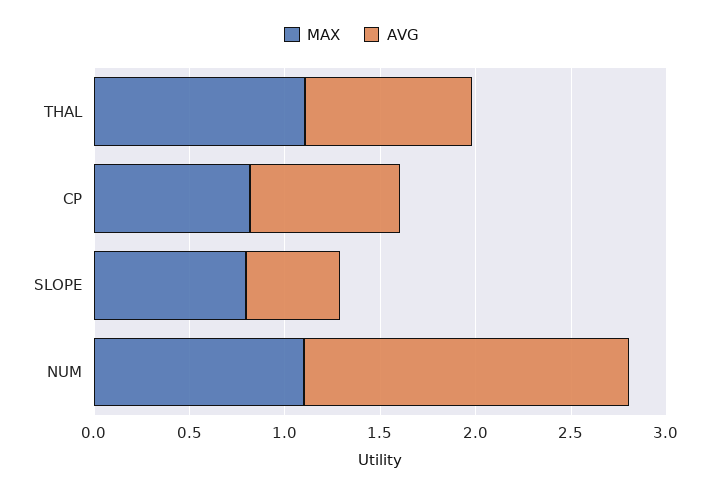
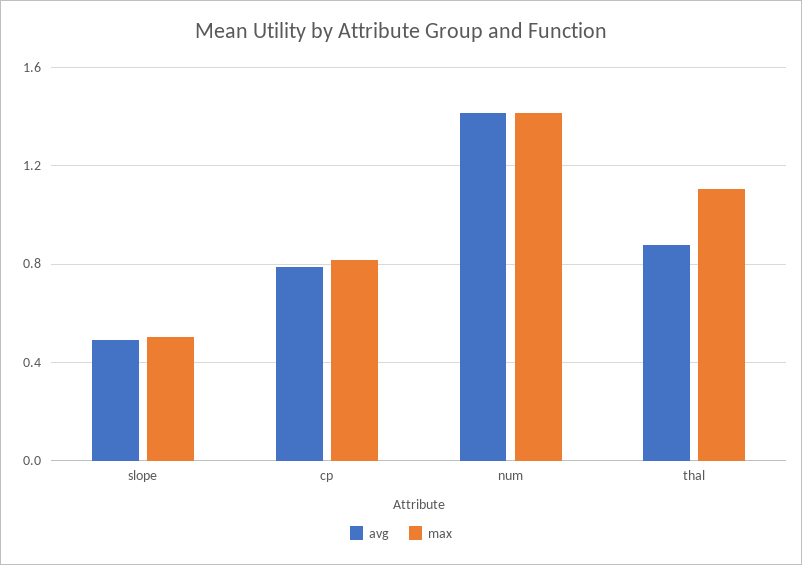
MAX, SLOPE: 0.8 -> 0.5
MAX, NUM: 1.1 -> 1.4
AVG, NUM: 1.7 -> 1.4

